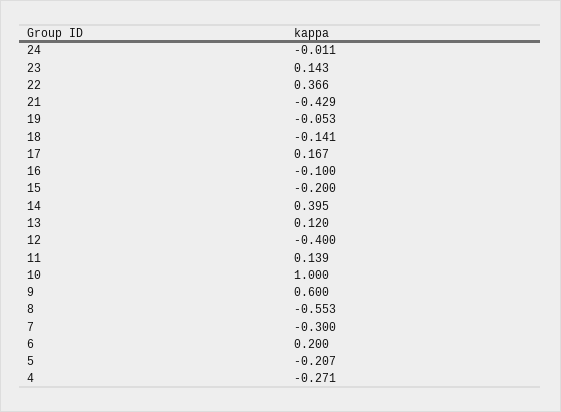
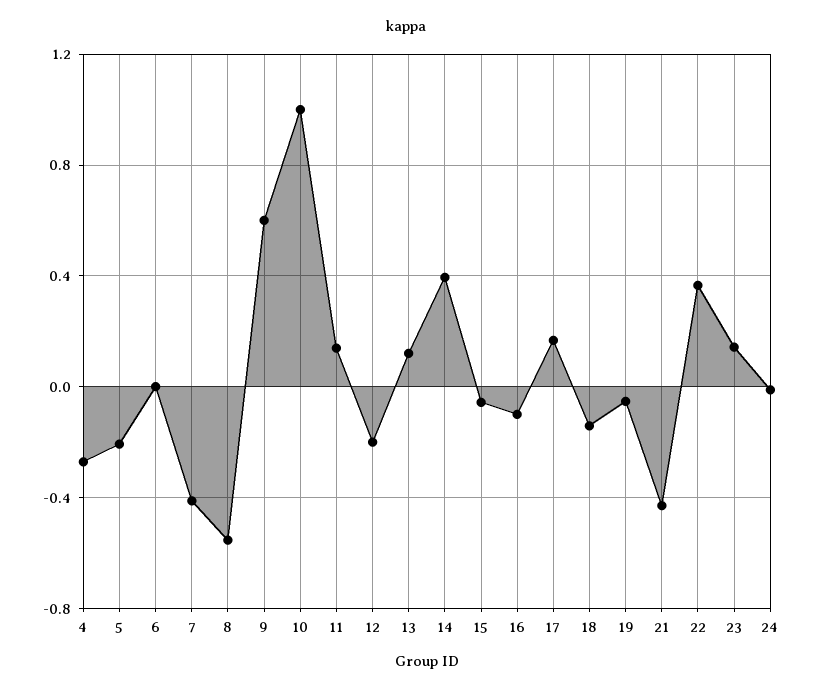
15: -0.2 -> -0.05
12: -0.4 -> -0.2
7: -0.3 -> -0.4
6: 0.2 -> 0

